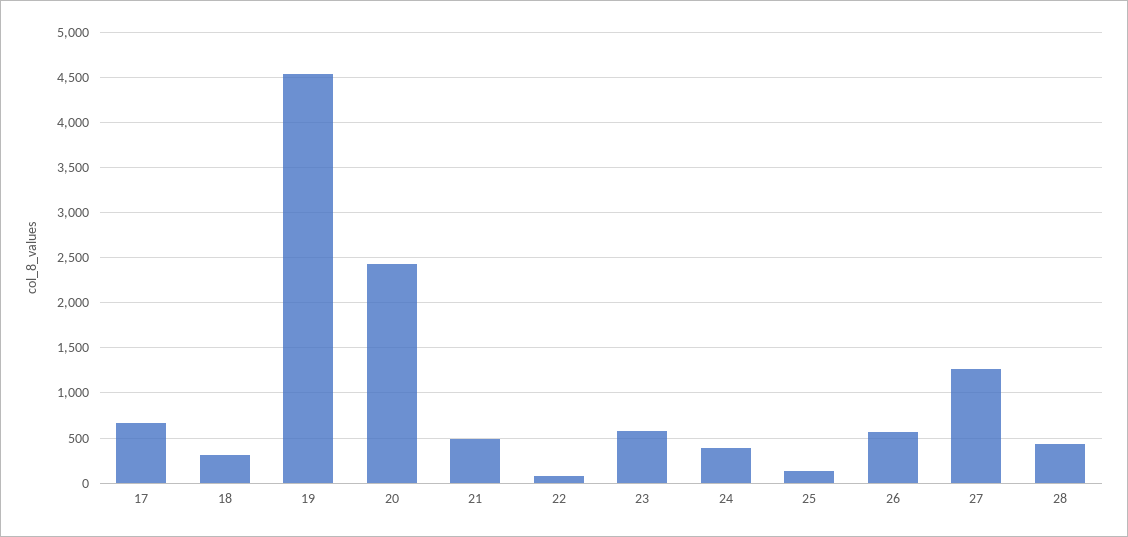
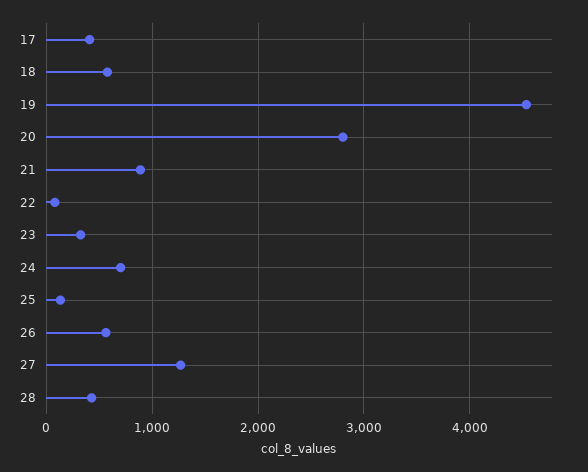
17: 700 -> 400
18: 300 -> 600
20: 2400 -> 2800
21: 500 -> 900
23: 600 -> 300
24: 400 -> 700

